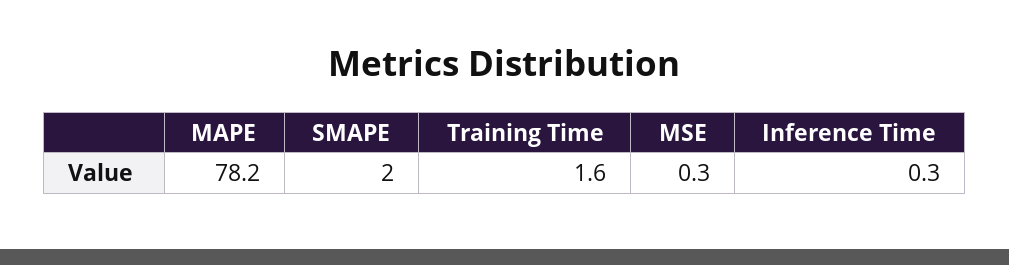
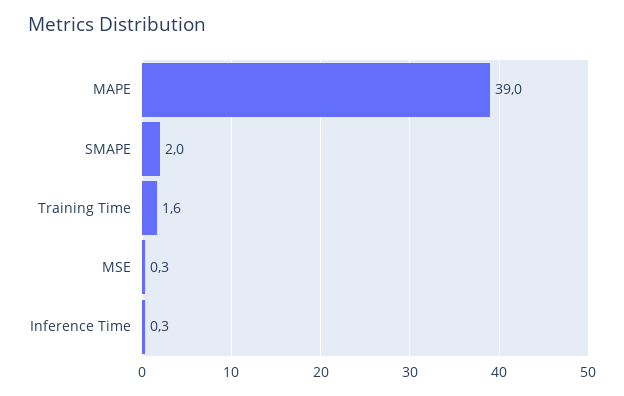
MAPE: 78.2 -> 39

